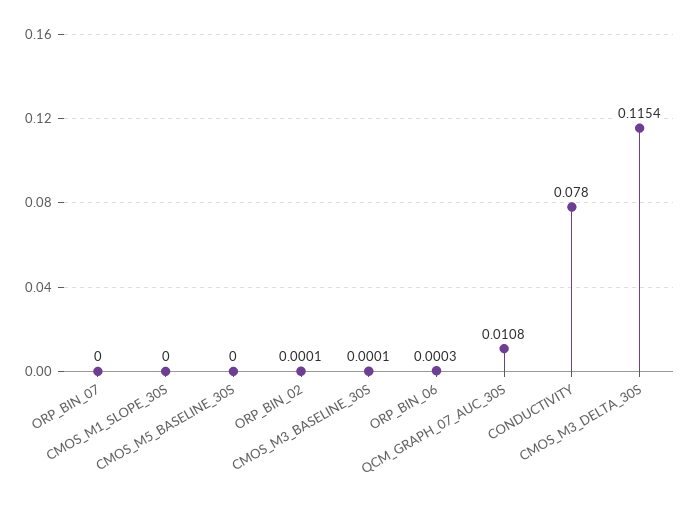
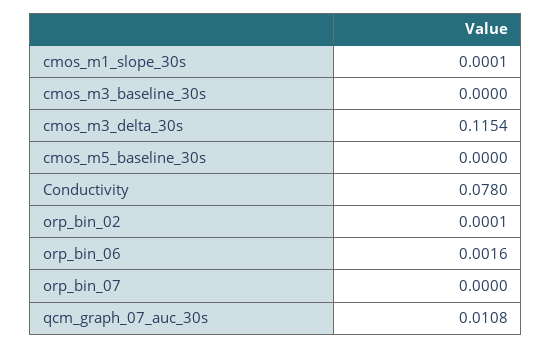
CMOS_M1_SLOPE_30S: 0 -> 0.0001
CMOS_M3_BASELINE_30S: 0.0001 -> 0
ORP_BIN_06: 0.0003 -> 0.0016

